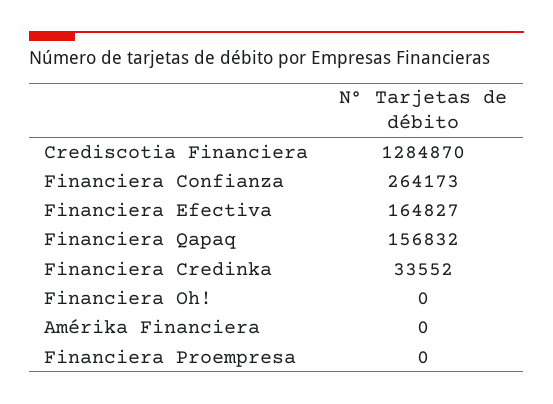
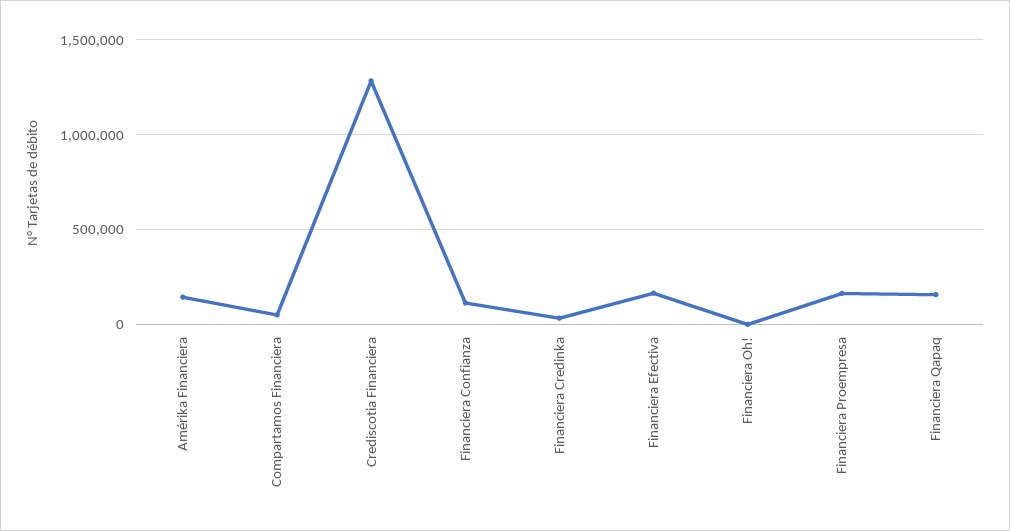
Financiera Confianza: 264173 -> 100000
Amérika Financiera: 0 -> 150000
Financiera Proempresa: 0 -> 150000
Compartamos Financiera: none -> 50000

